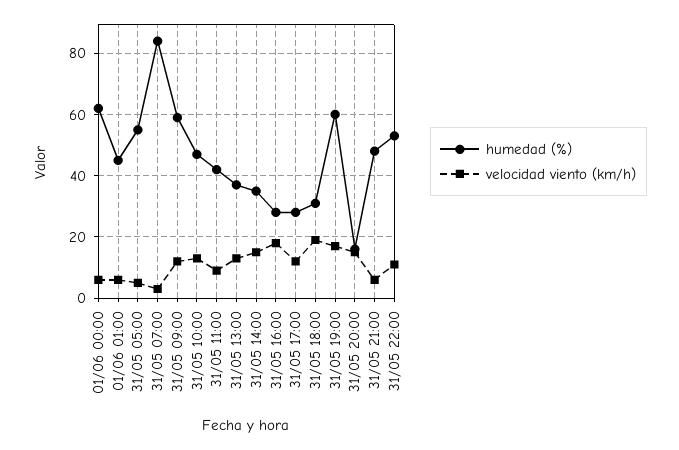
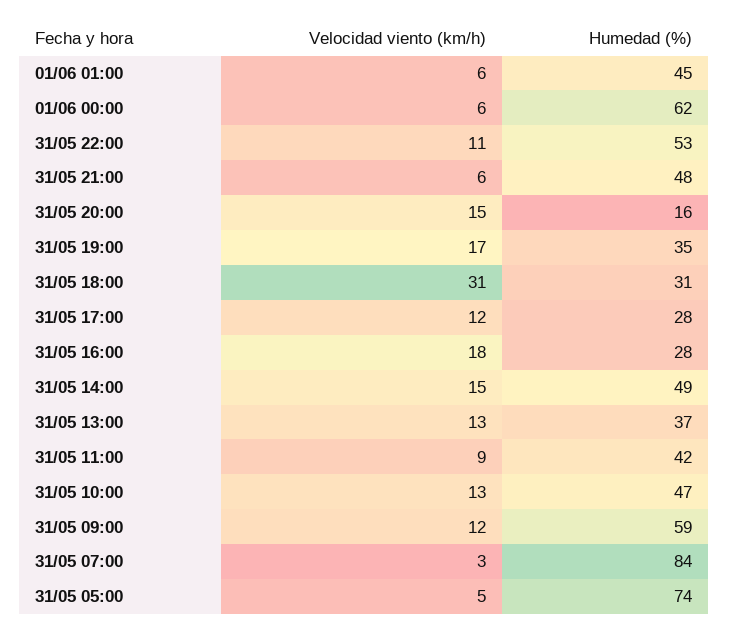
humedad (%), 31/05 05:00: 55 -> 74
humedad (%), 31/05 14:00: 35 -> 49
velocidad viento (km/h), 31/05 18:00: 20 -> 31
humedad (%), 31/05 19:00: 60 -> 35

